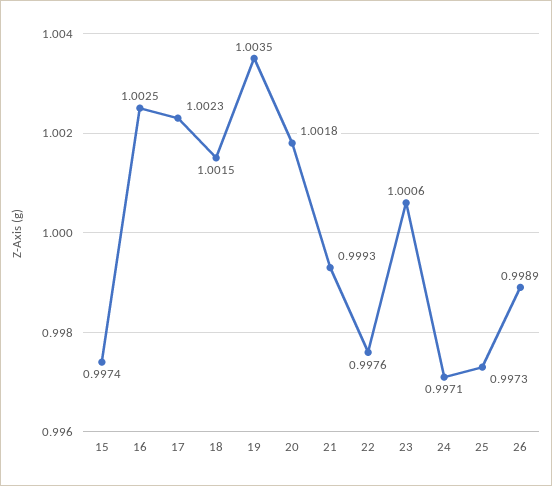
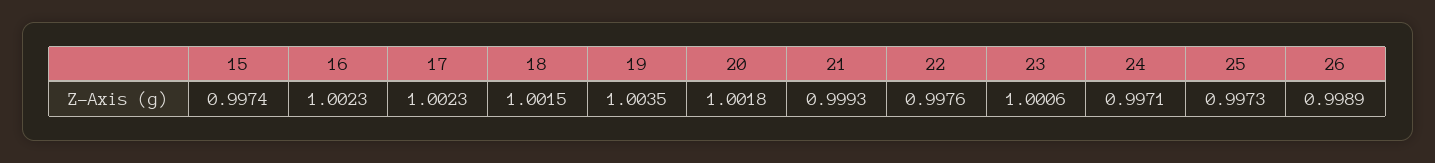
16: 1.0025 -> 1.0023

